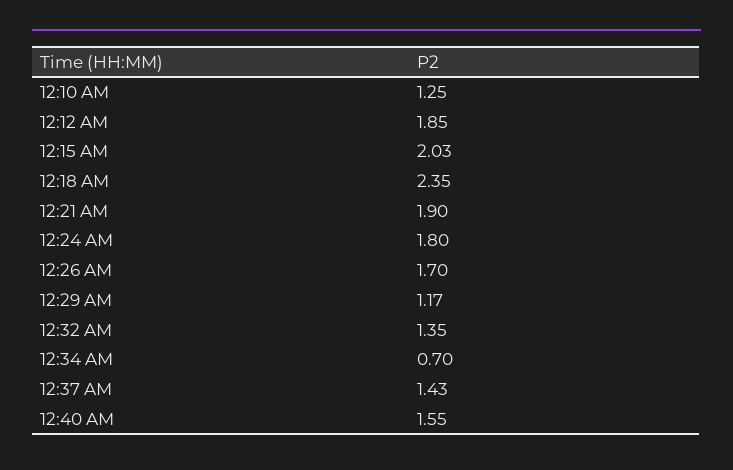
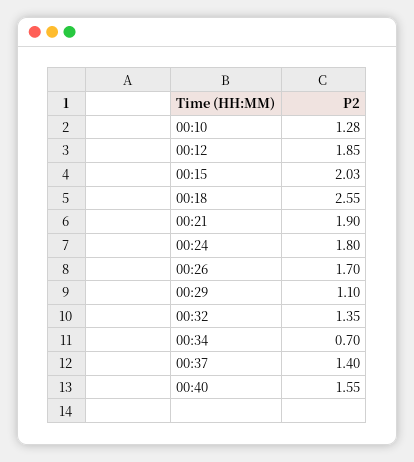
12:10 AM: 1.25 -> 1.28
12:18 AM: 2.35 -> 2.55
12:29 AM: 1.17 -> 1.1
12:37 AM: 1.43 -> 1.4

